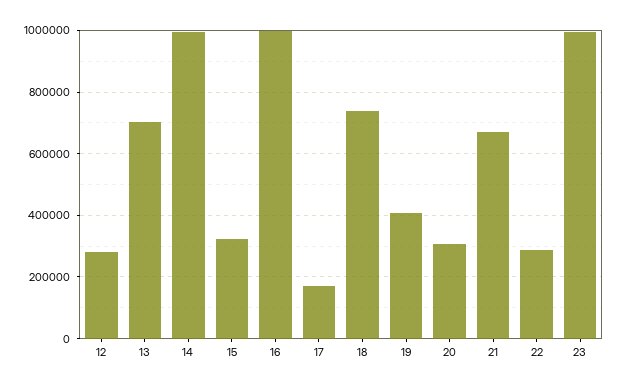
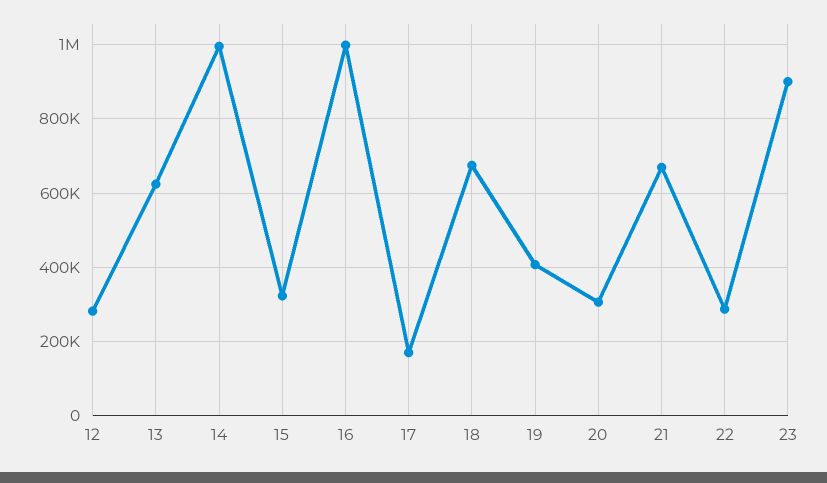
13: 700000 -> 620000
18: 740000 -> 680000
23: 1000000 -> 900000

